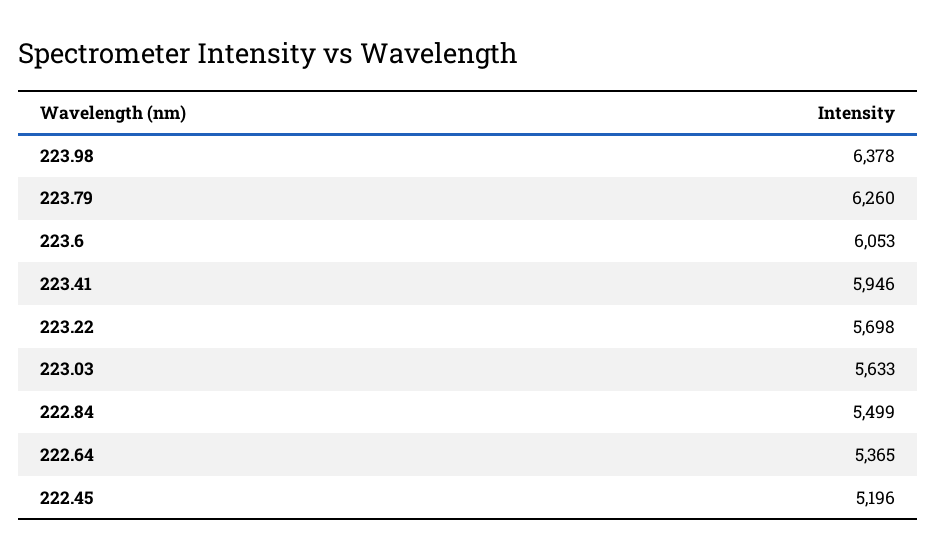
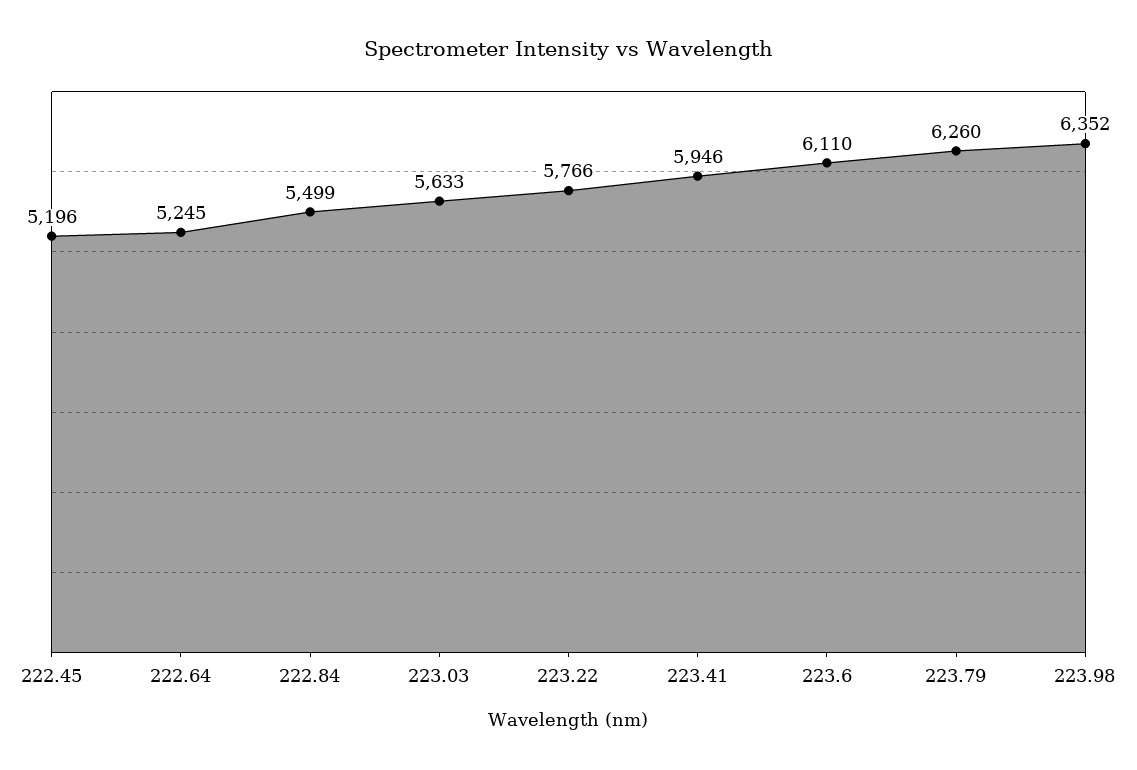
223.98: 6378 -> 6352
223.6: 6053 -> 6110
223.22: 5698 -> 5766
222.64: 5365 -> 5245

